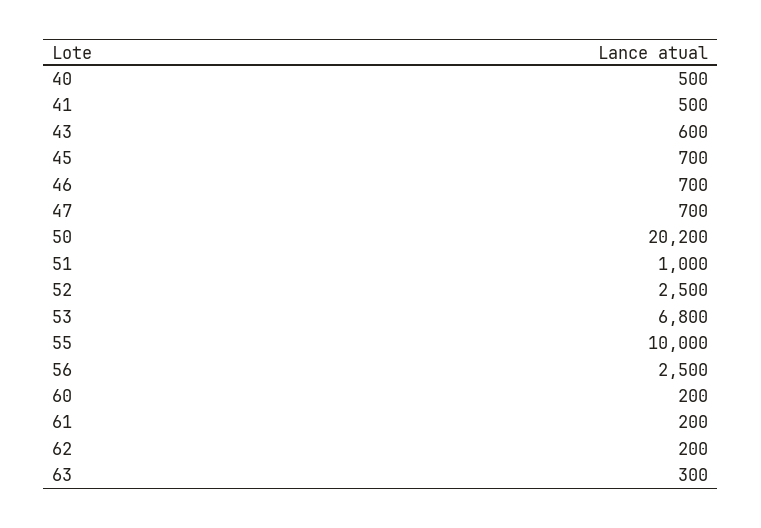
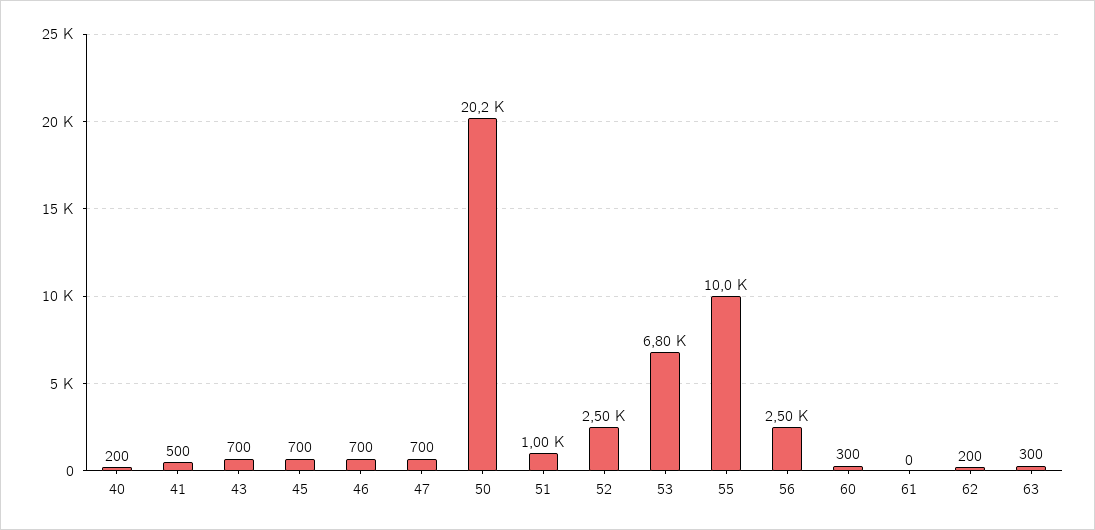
40: 500 -> 200
43: 600 -> 700
60: 200 -> 300
61: 200 -> 0

